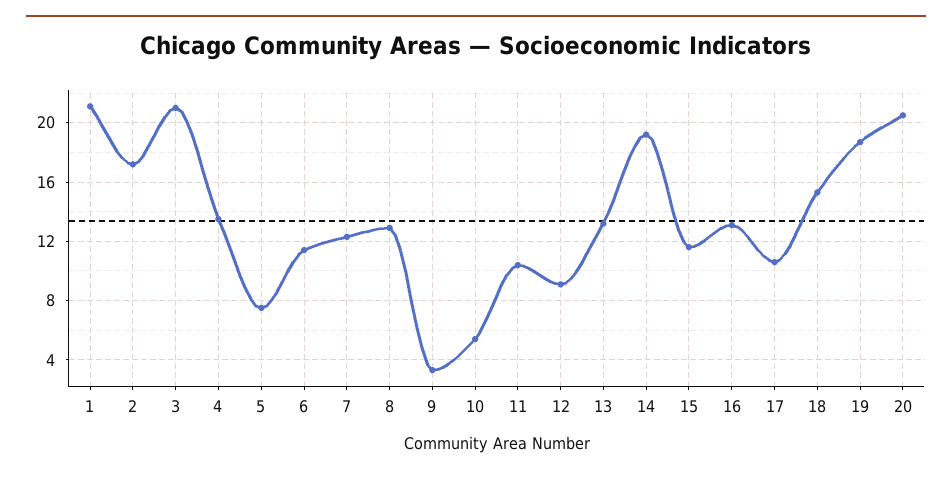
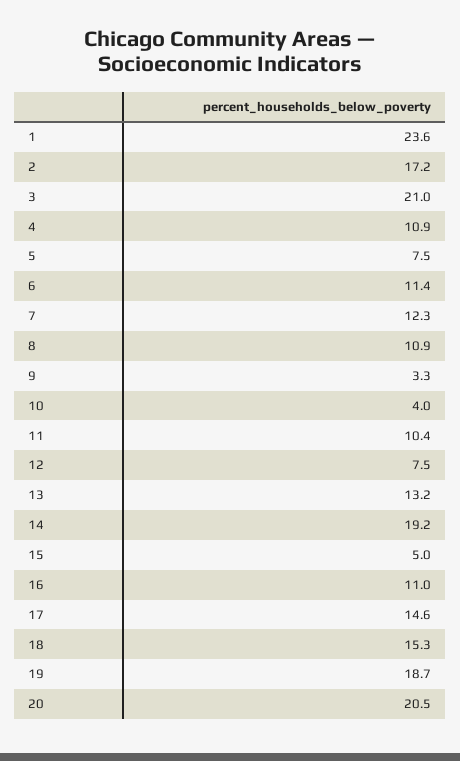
1: 21 -> 23.6
4: 13.5 -> 10.9
8: 13 -> 10.9
10: 5.5 -> 4
12: 9 -> 7.5
15: 11.5 -> 5
16: 13 -> 11
17: 10.5 -> 14.6

